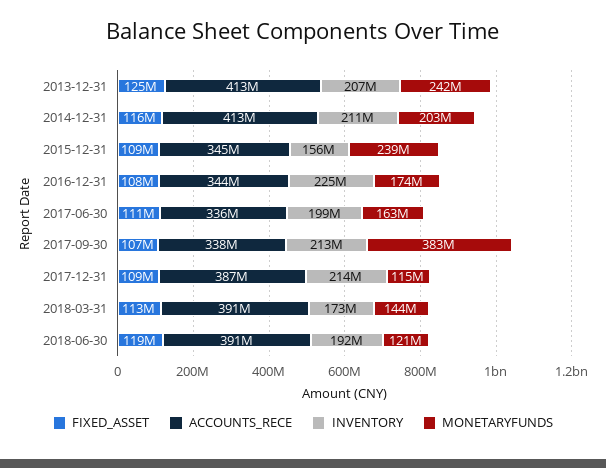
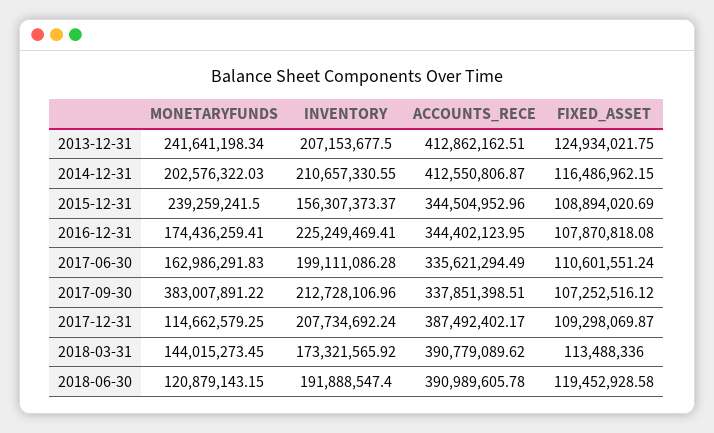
INVENTORY, 2017-12-31: 214000000 -> 207734692.24

